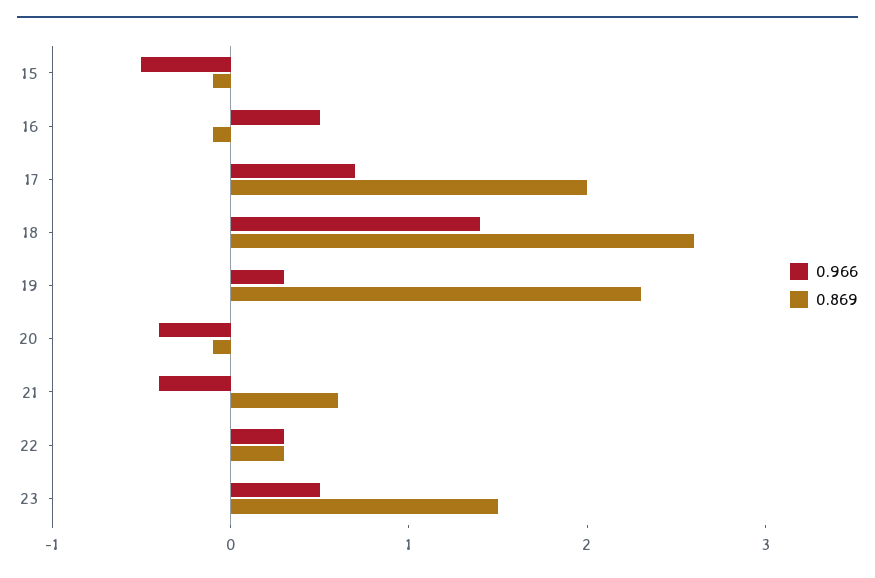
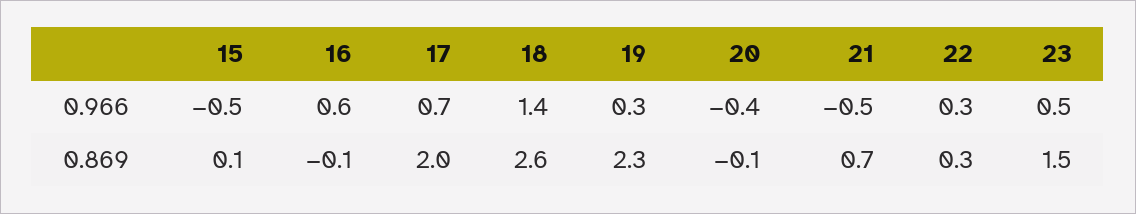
0.869, 15: -0.1 -> 0.1
0.966, 16: 0.5 -> 0.6
0.966, 21: -0.4 -> -0.5
0.869, 21: 0.6 -> 0.7

